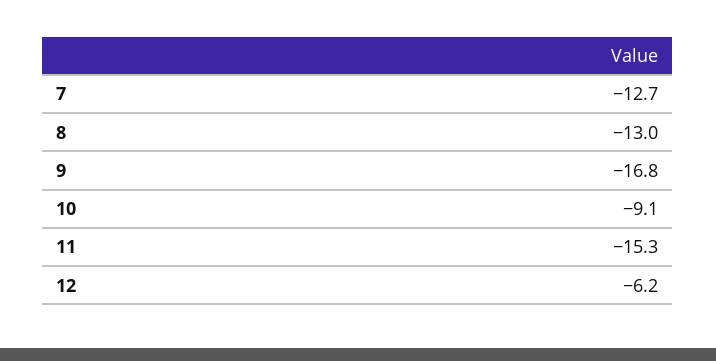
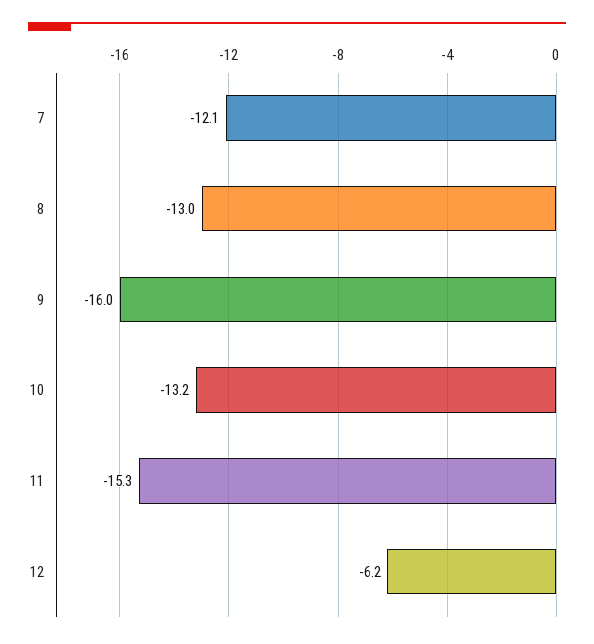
7: -12.7 -> -12.1
9: -16.8 -> -16
10: -9.1 -> -13.2

